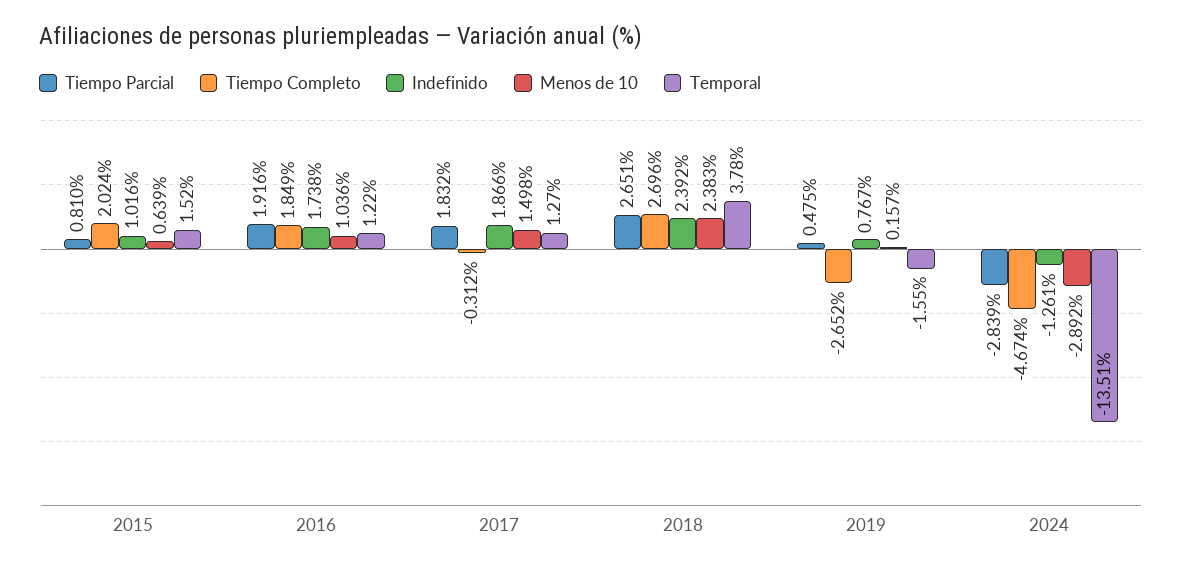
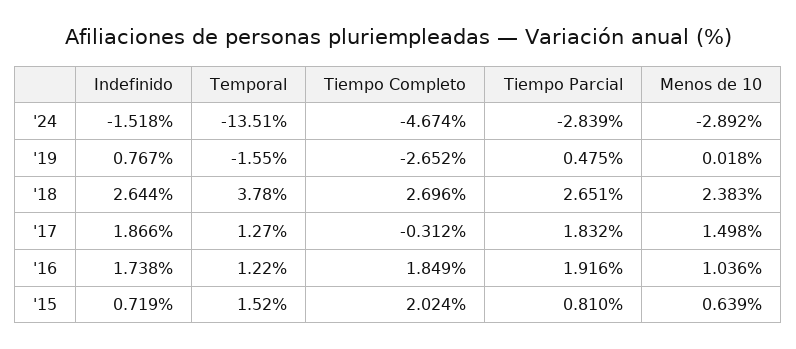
Indefinido, 2015: 1.016 -> 0.719
Indefinido, 2018: 2.392 -> 2.644
Menos de 10, 2019: 0.157 -> 0.018
Indefinido, 2024: -1.261 -> -1.518

